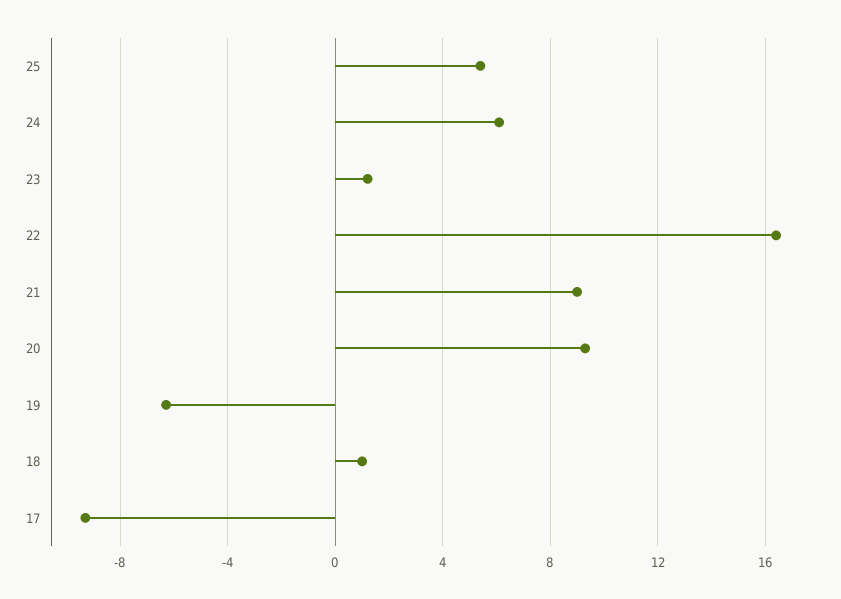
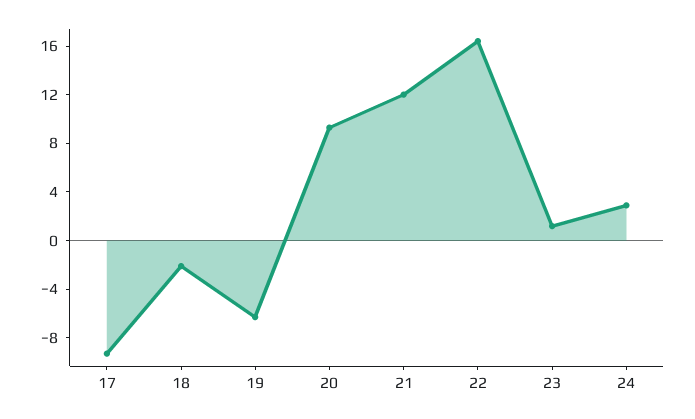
25: 5.5 -> none
24: 6 -> 3
21: 9 -> 12
18: 1 -> -2

